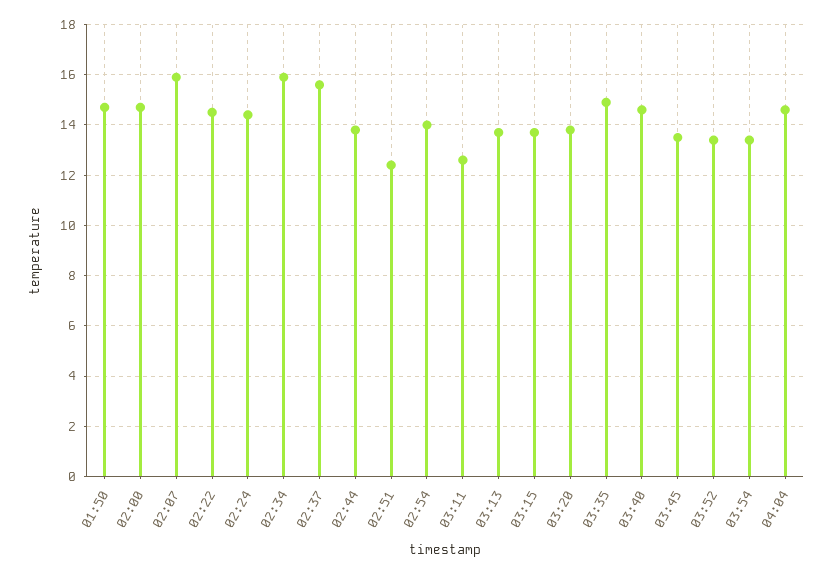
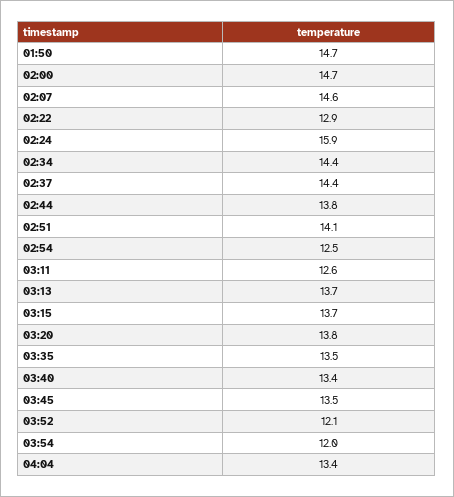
02:07: 16 -> 14.6
02:22: 14.5 -> 12.9
02:24: 14.5 -> 15.9
02:34: 16 -> 14.4
02:37: 15.5 -> 14.4
02:51: 12.5 -> 14.1
02:54: 14 -> 12.5
03:35: 15 -> 13.5
03:40: 14.5 -> 13.4
03:52: 13.5 -> 12.1
03:54: 13.5 -> 12
04:04: 14.5 -> 13.4

